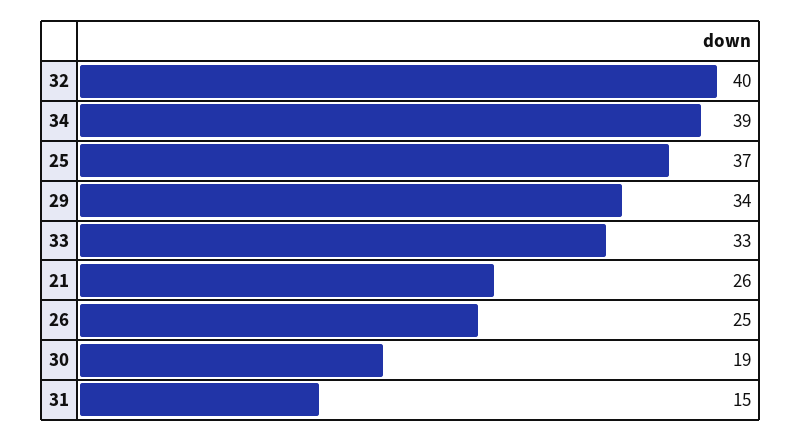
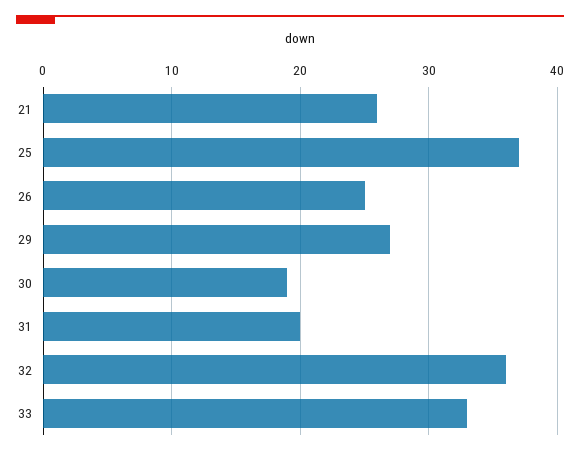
32: 40 -> 36
34: 39 -> none
29: 34 -> 27
31: 15 -> 20

